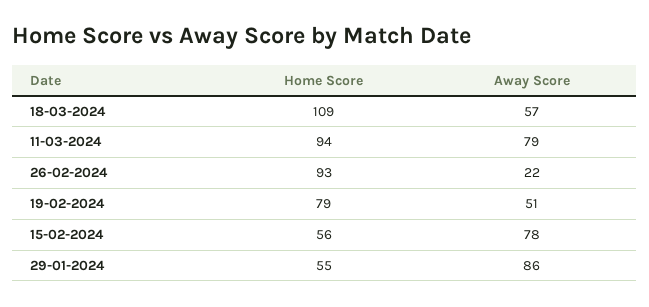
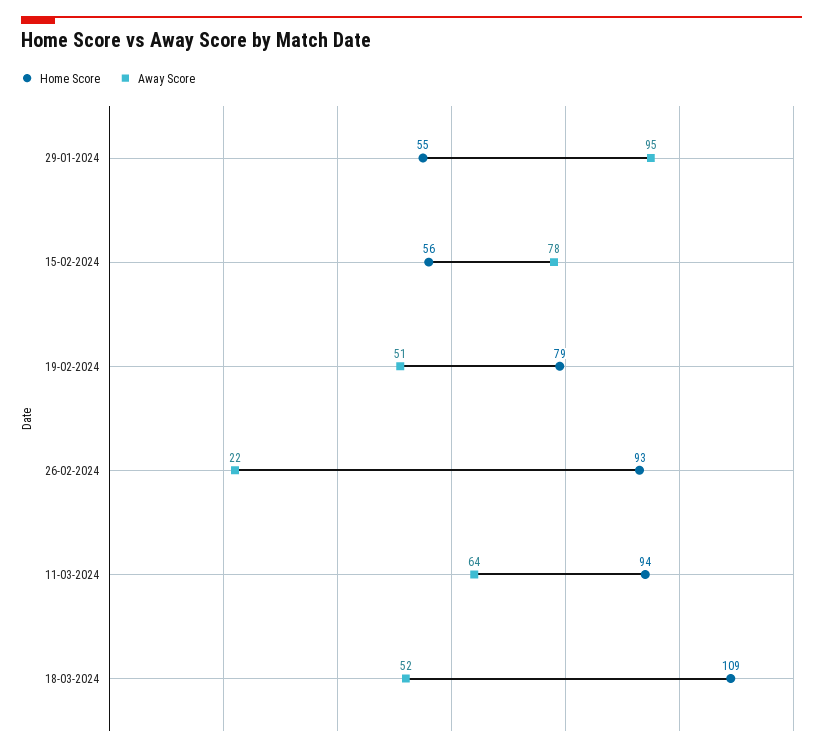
Away Score, 18-03-2024: 57 -> 52
Away Score, 11-03-2024: 79 -> 64
Away Score, 29-01-2024: 86 -> 95

